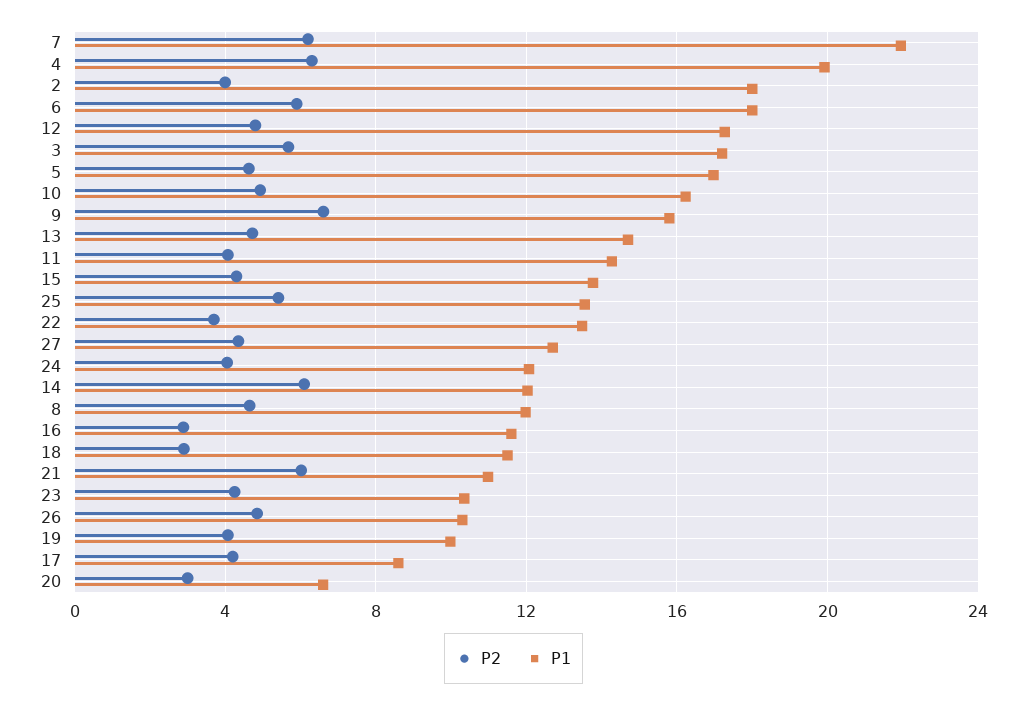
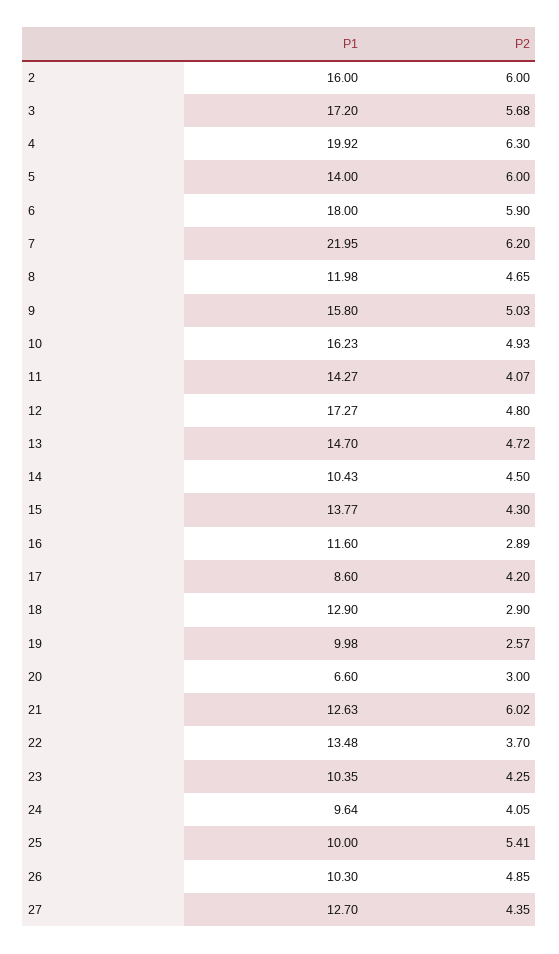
P2, 2: 4 -> 6
P1, 2: 18 -> 16
P2, 5: 4.5 -> 6
P1, 5: 17 -> 14
P2, 9: 6.5 -> 5.03
P1, 25: 13.5 -> 10
P1, 24: 12 -> 9.64
P2, 14: 6 -> 4.5
P1, 14: 12 -> 10.43
P1, 18: 11.5 -> 12.9
P1, 21: 11 -> 12.63
P2, 19: 4 -> 2.57

